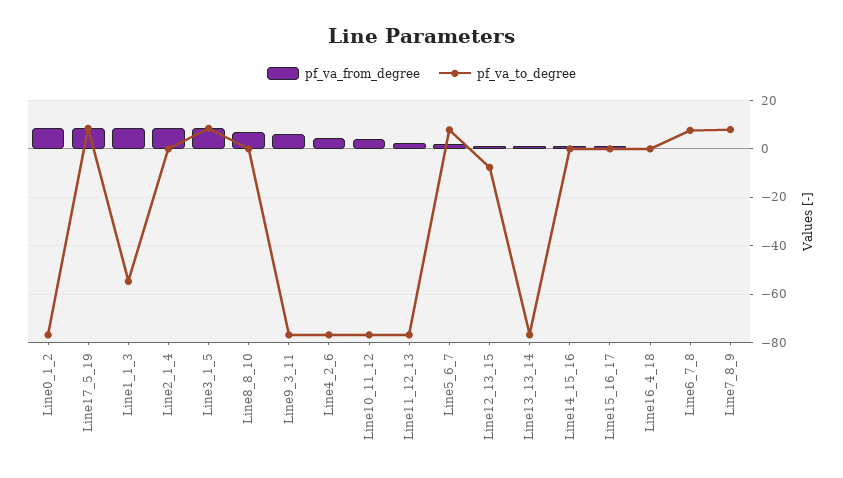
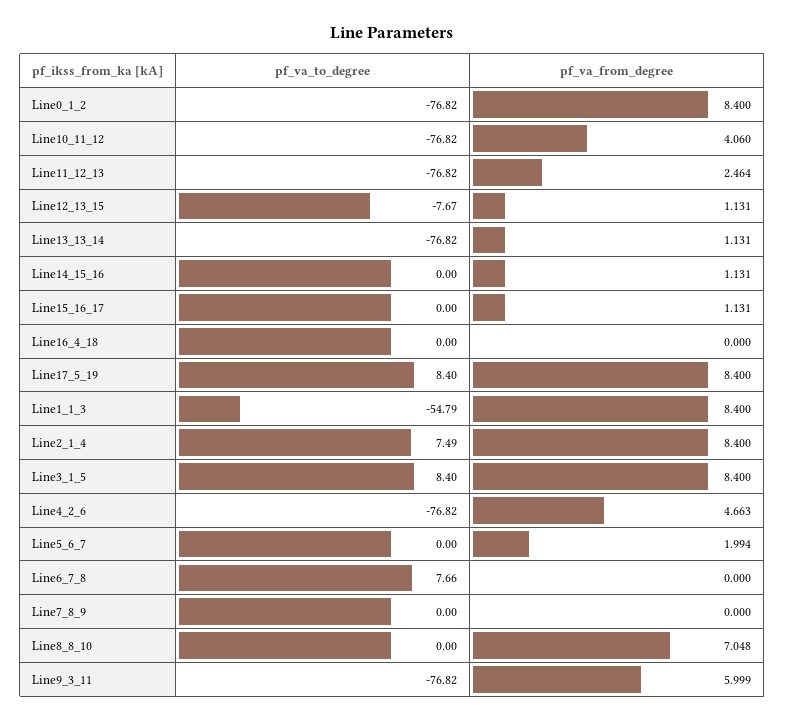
pf_va_to_degree, Line2_1_4: 0 -> 7.49
pf_va_to_degree, Line5_6_7: 7.5 -> 0
pf_va_to_degree, Line7_8_9: 7.5 -> 0

